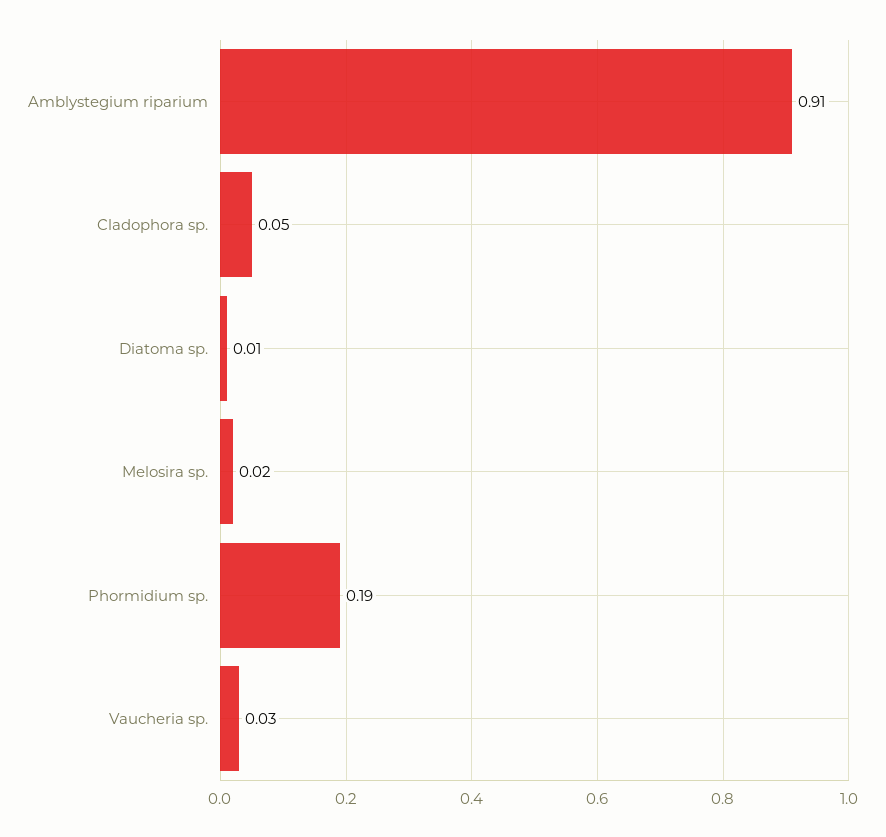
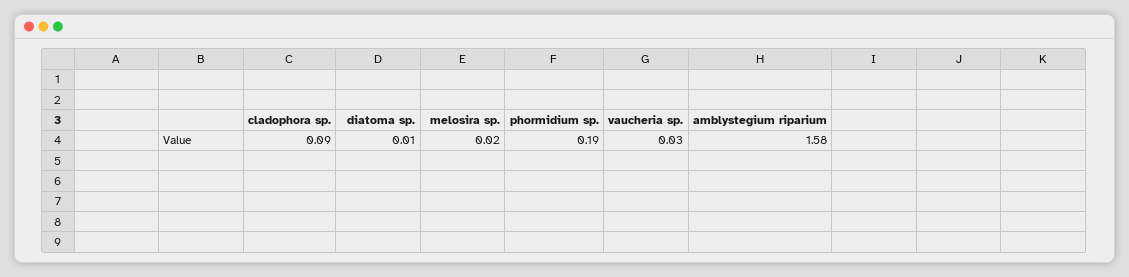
Amblystegium riparium: 0.91 -> 1.58
Cladophora sp.: 0.05 -> 0.09

